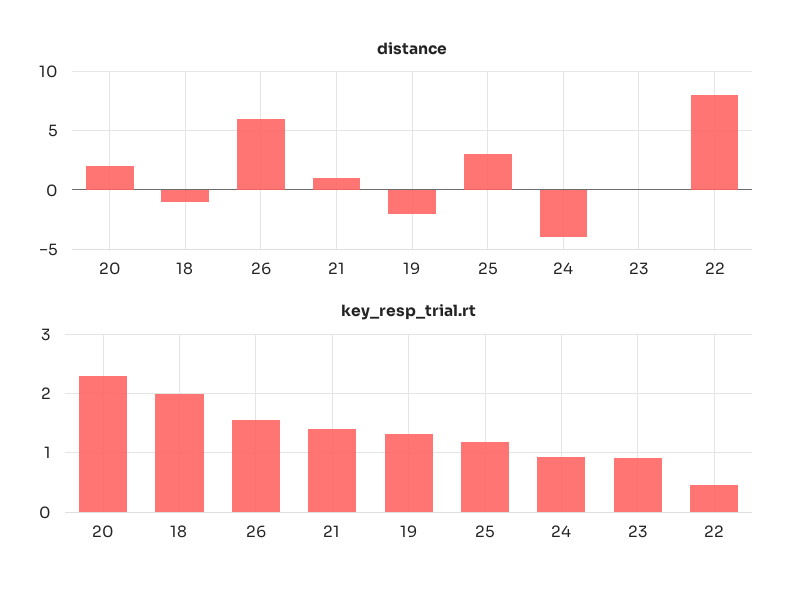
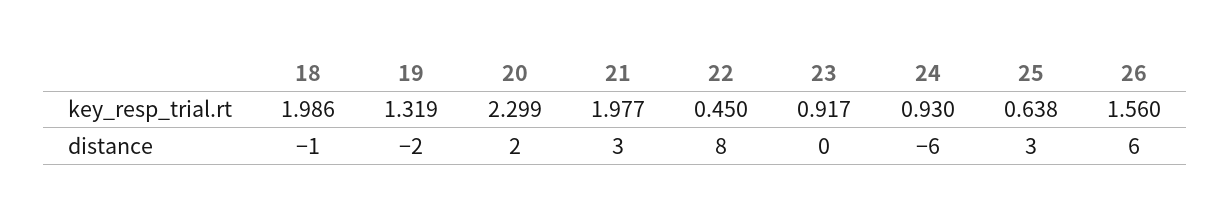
distance, 21: 1 -> 3
distance, 24: -4 -> -6
key_resp_trial.rt, 21: 1.4 -> 1.977
key_resp_trial.rt, 25: 1.2 -> 0.638

